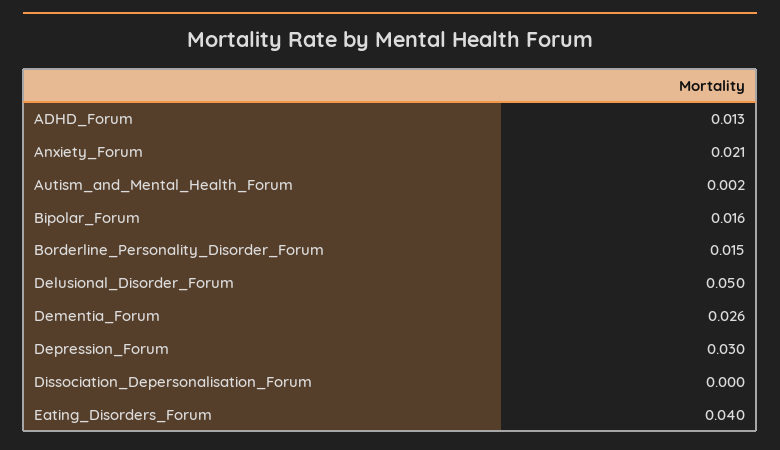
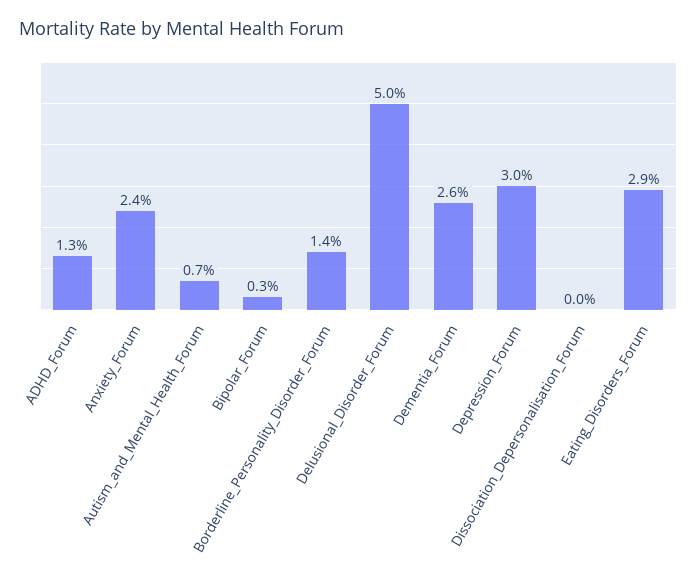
Anxiety_Forum: 0.021 -> 0.024
Autism_and_Mental_Health_Forum: 0.002 -> 0.007
Bipolar_Forum: 0.016 -> 0.003
Borderline_Personality_Disorder_Forum: 0.015 -> 0.014
Eating_Disorders_Forum: 0.04 -> 0.029

